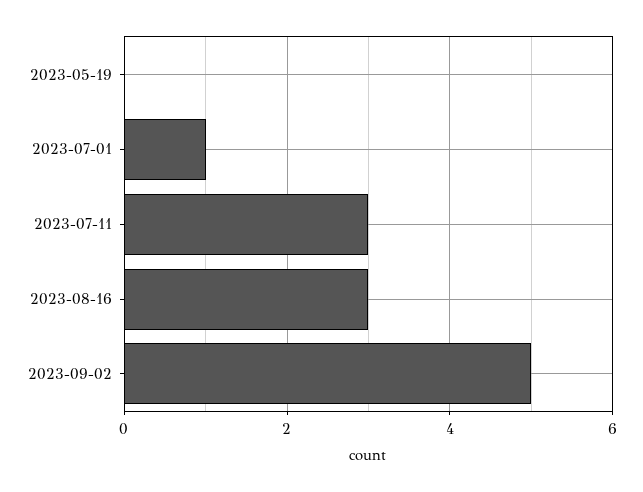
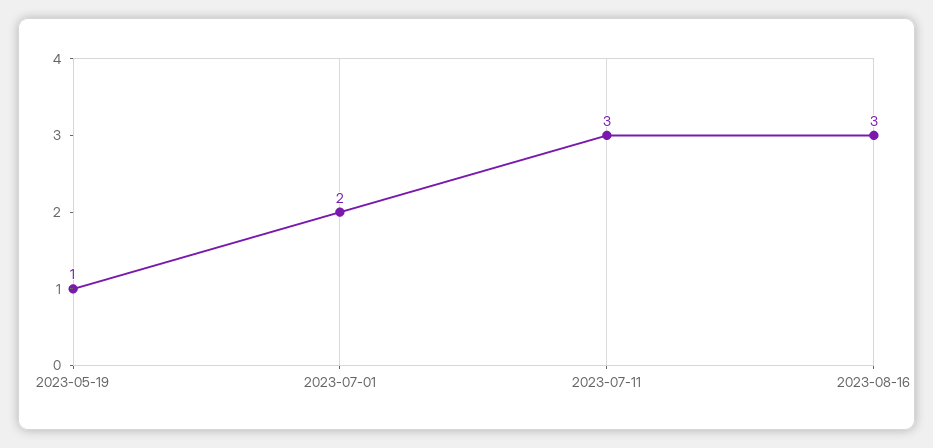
2023-05-19: 0 -> 1
2023-07-01: 1 -> 2
2023-09-02: 5 -> none

